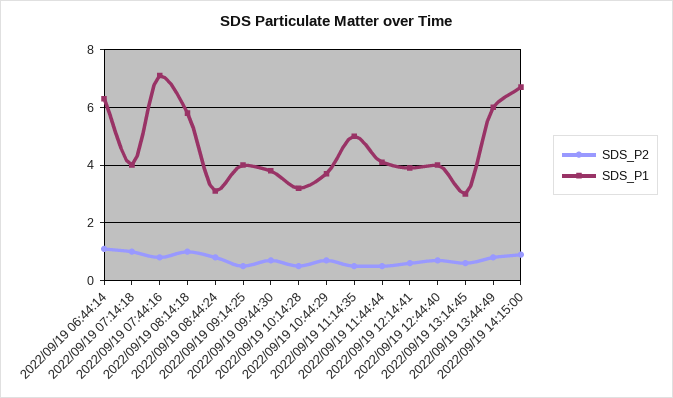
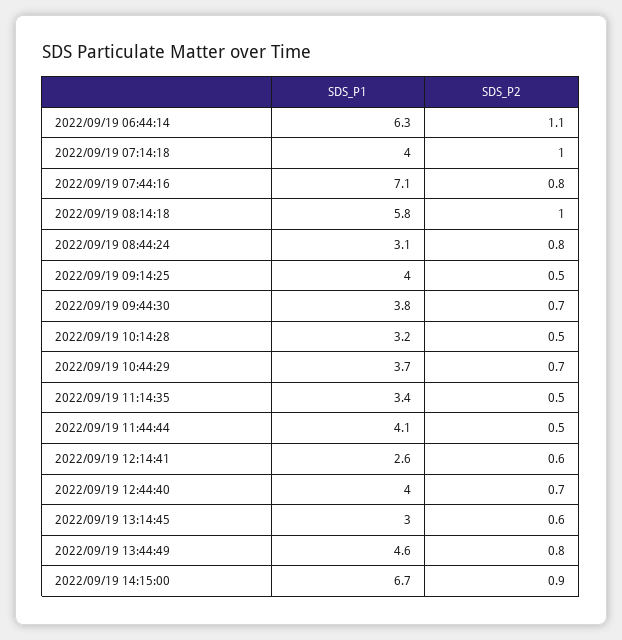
SDS_P1, 2022/09/19 11:14:35: 5 -> 3.4
SDS_P1, 2022/09/19 12:14:41: 4 -> 2.6
SDS_P1, 2022/09/19 13:44:49: 6 -> 4.6

